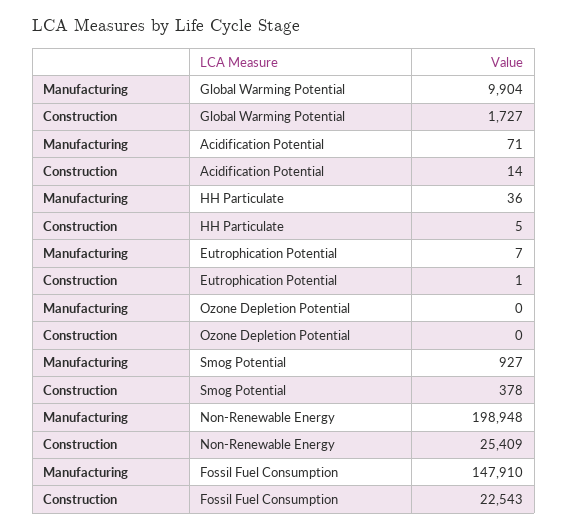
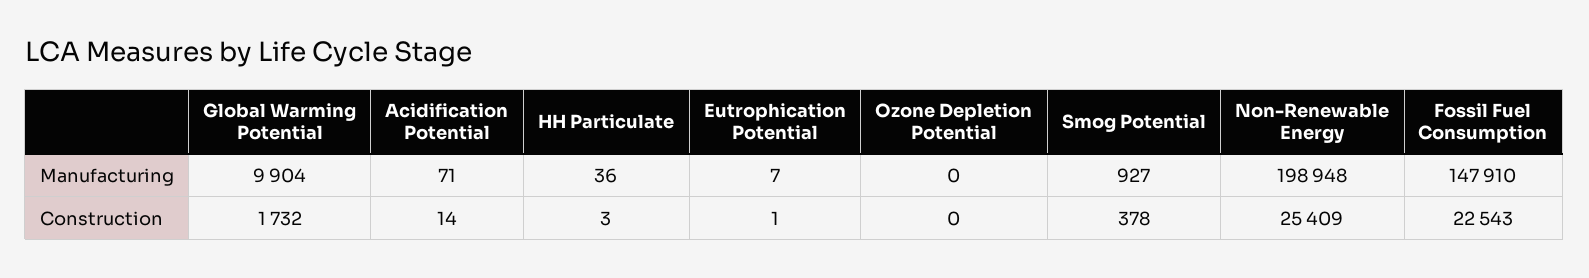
Construction, Global Warming Potential: 1727 -> 1732
Construction, HH Particulate: 5 -> 3

